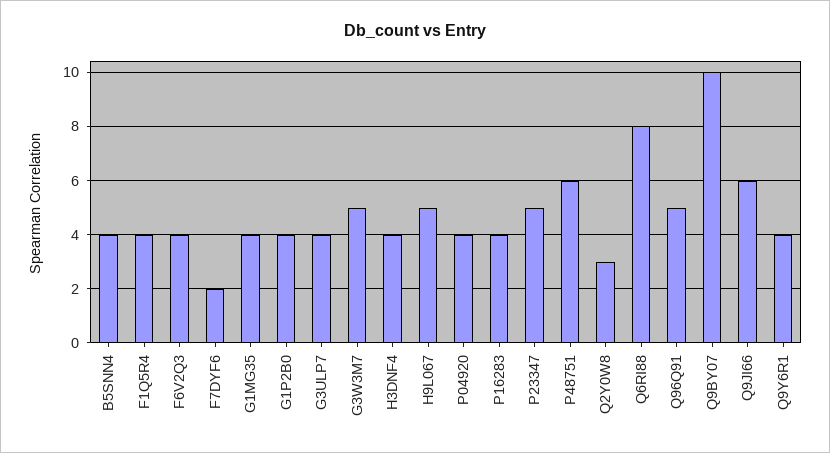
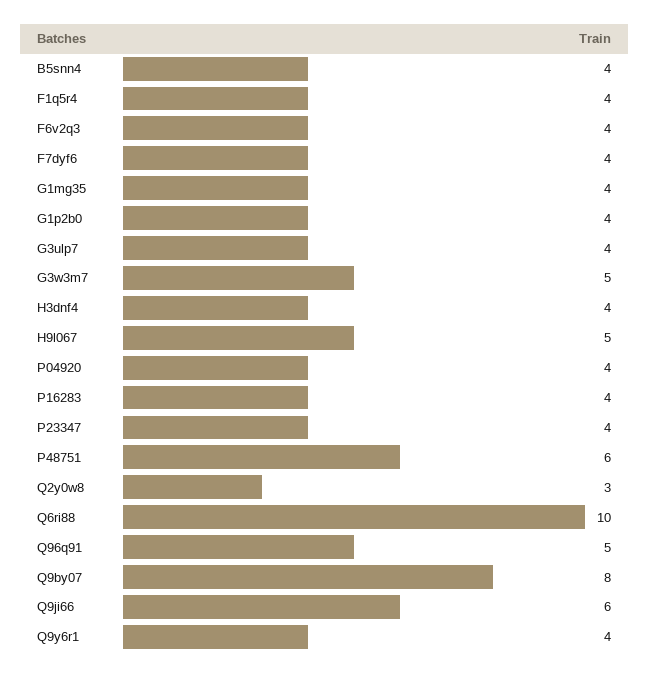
F7DYF6: 2 -> 4
P23347: 5 -> 4
Q6RI88: 8 -> 10
Q9BY07: 10 -> 8

